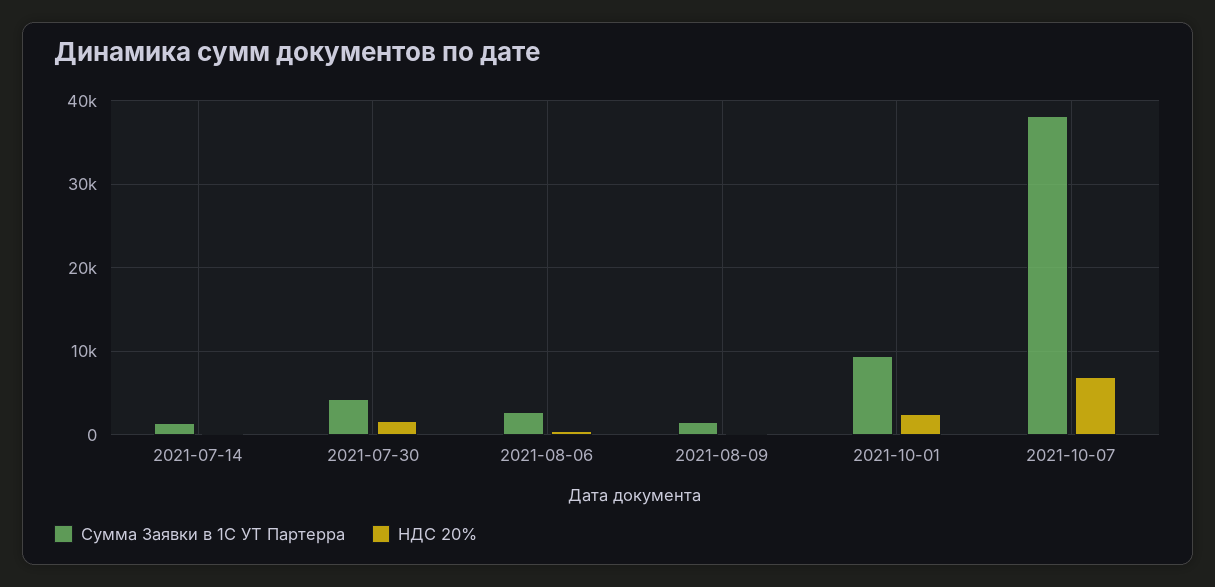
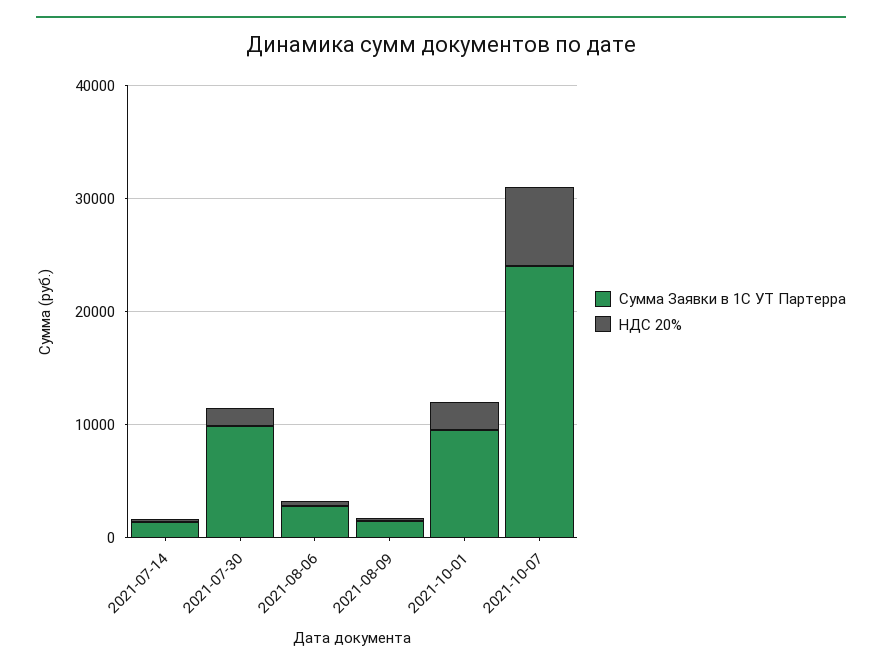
Сумма Заявки в 1С УТ Партерра, 2021-07-30: 4000 -> 10000
Сумма Заявки в 1С УТ Партерра, 2021-10-07: 38000 -> 24000

